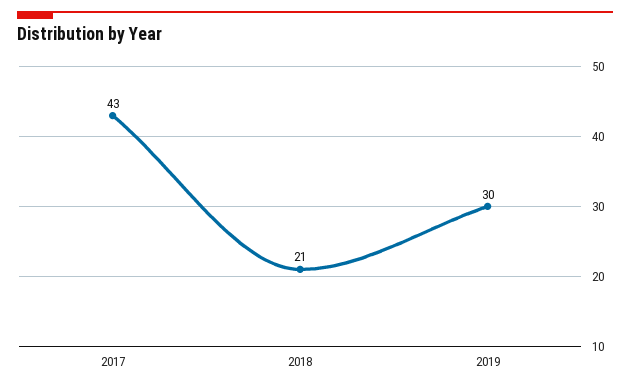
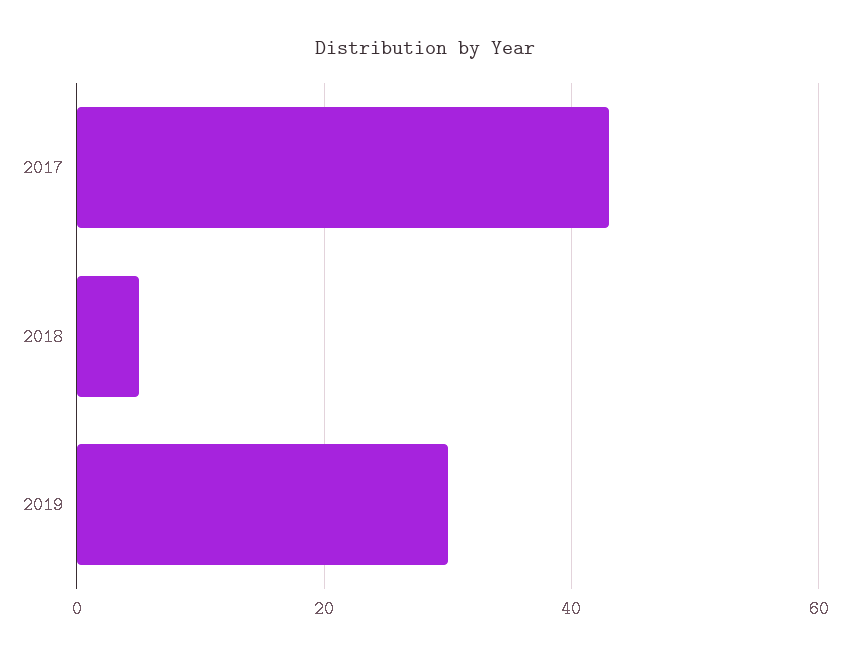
2018: 21 -> 5

